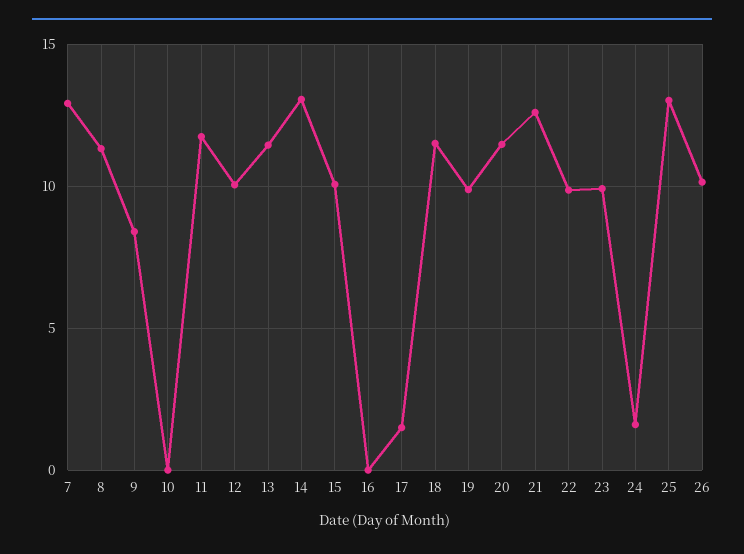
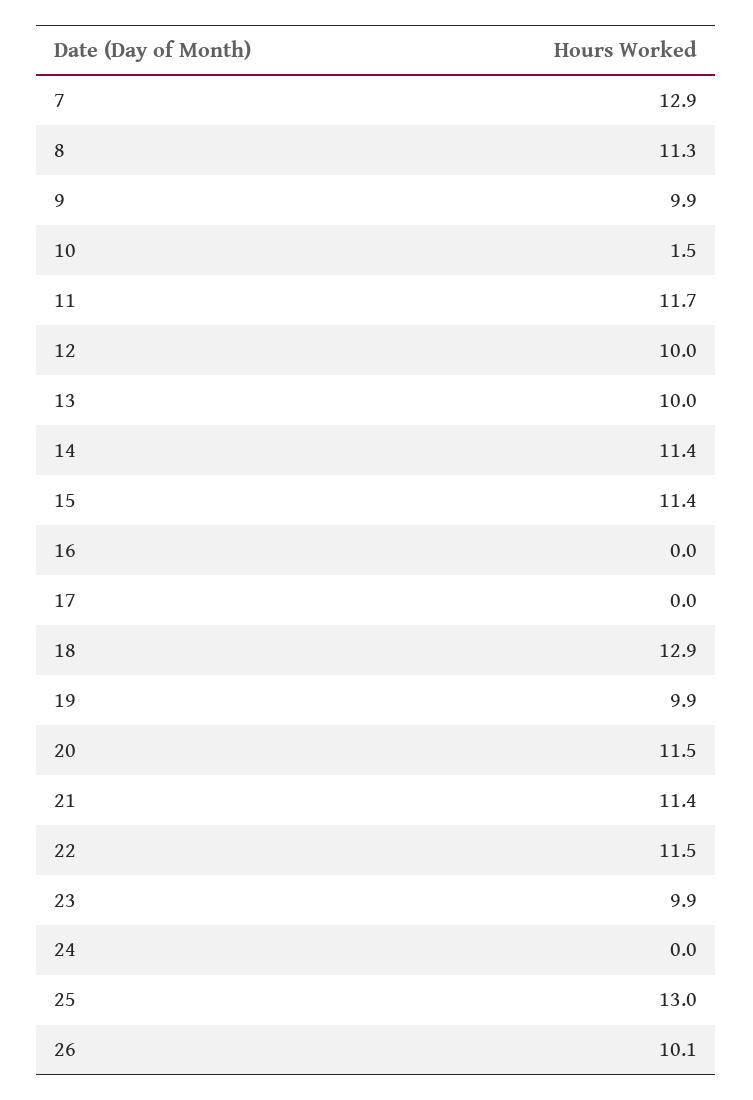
9: 8.5 -> 9.9
10: 0 -> 1.5
13: 11.5 -> 10
14: 13 -> 11.4
15: 10 -> 11.4
17: 1.5 -> 0
18: 11.5 -> 12.9
21: 12.5 -> 11.4
22: 10 -> 11.5
24: 1.5 -> 0

